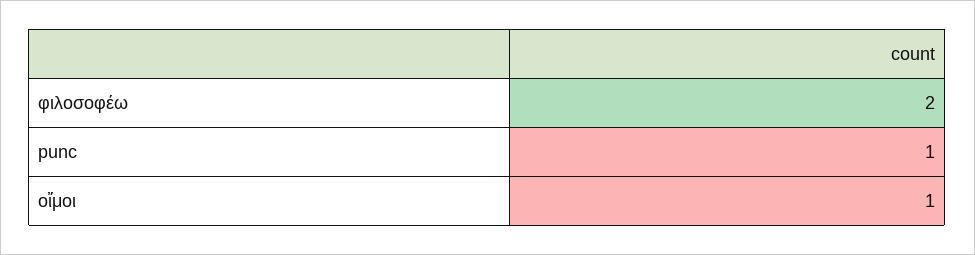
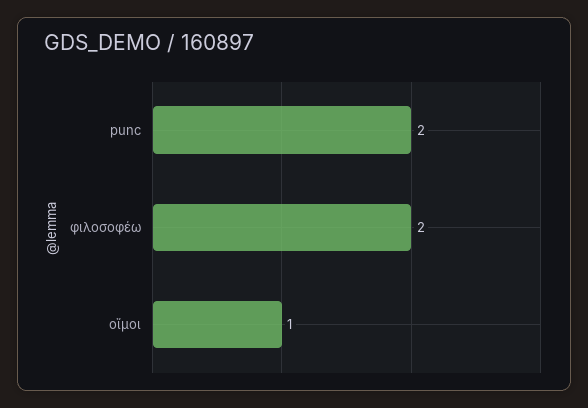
punc: 1 -> 2

